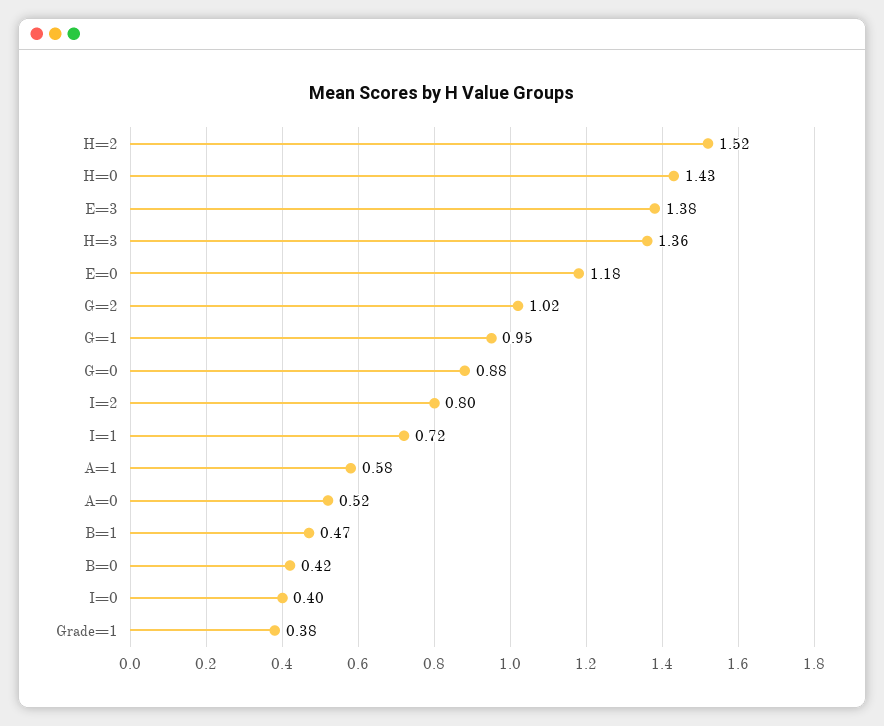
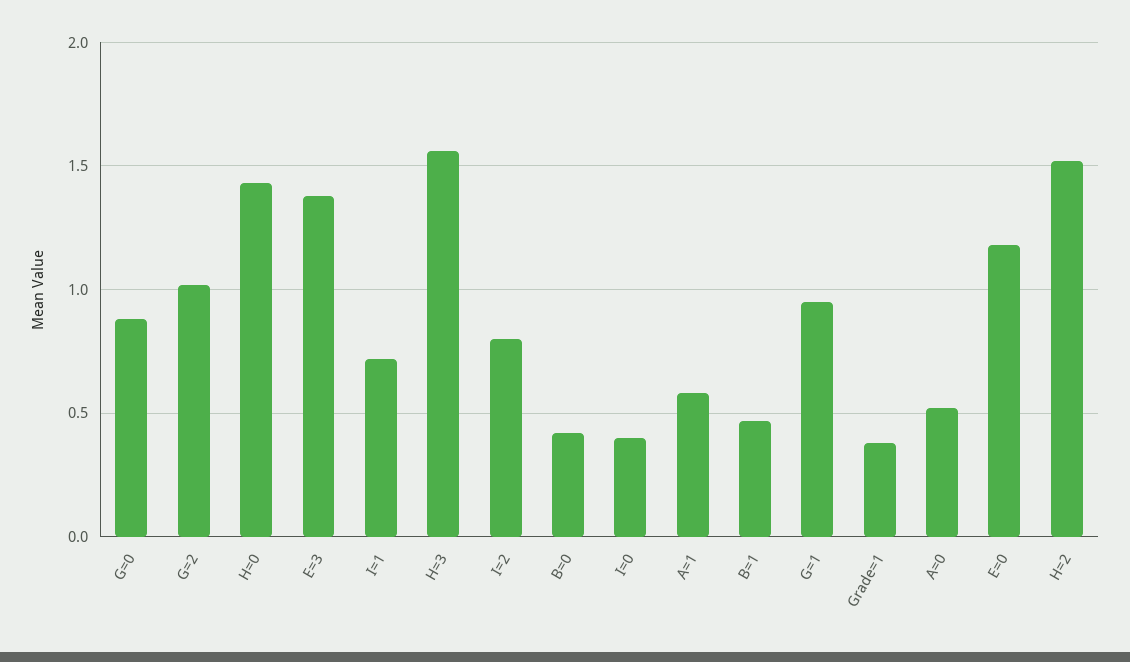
H=3: 1.36 -> 1.55

